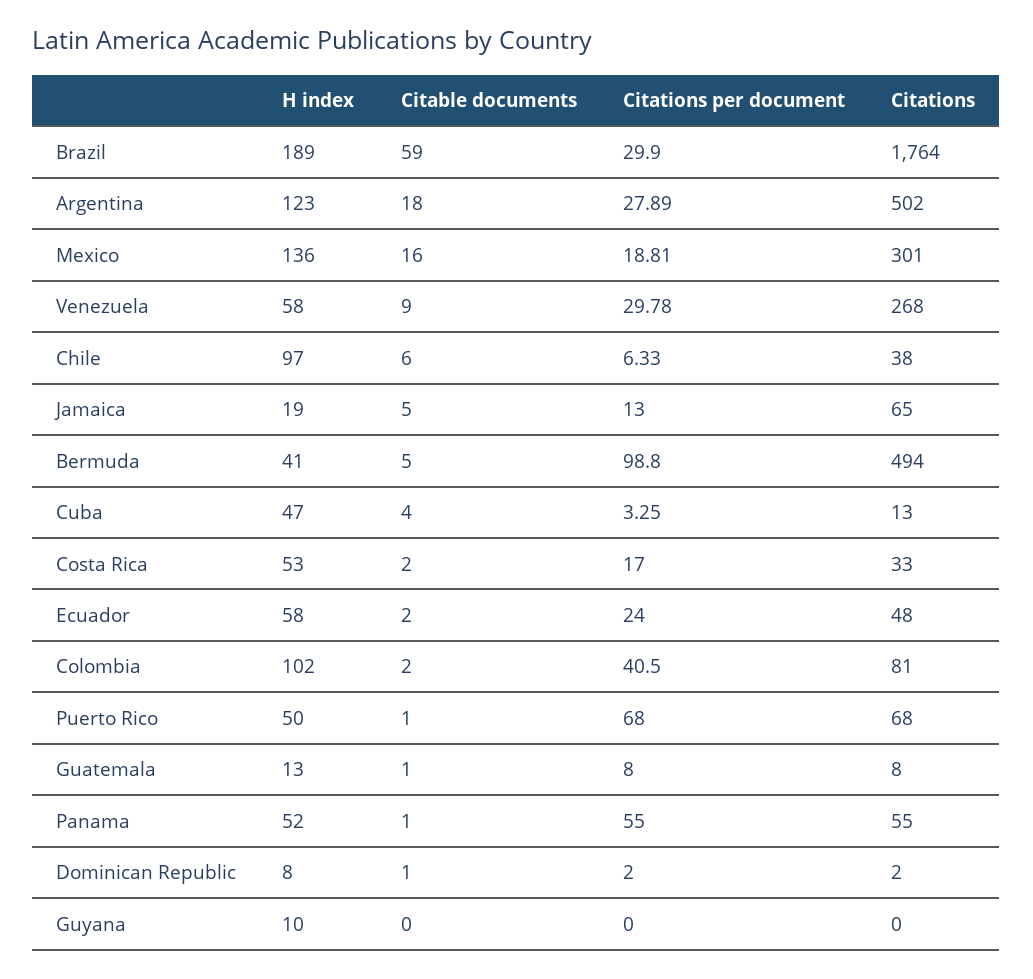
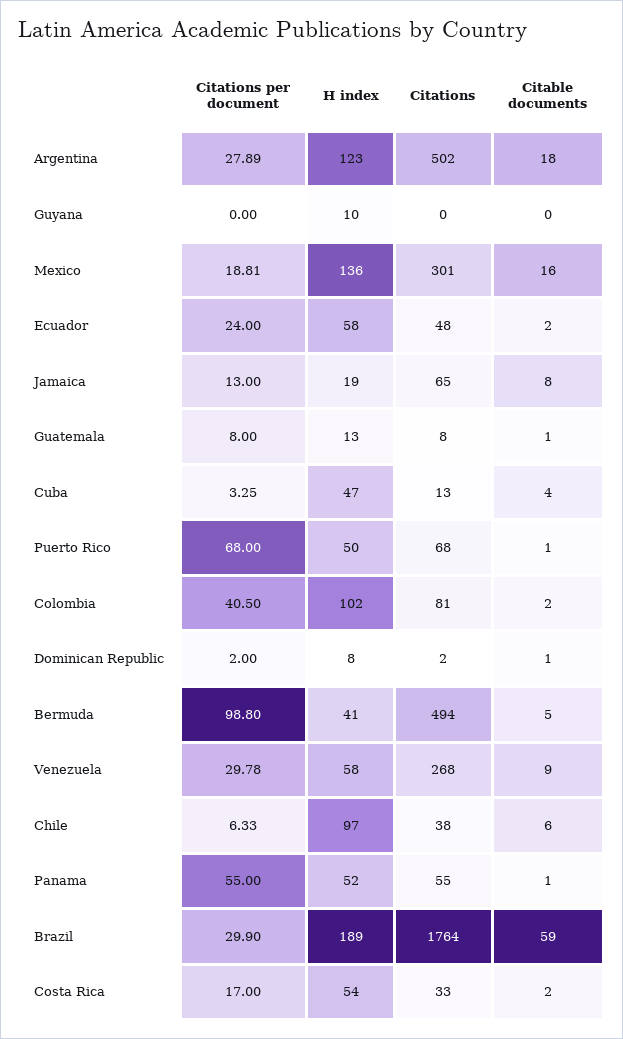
Citable documents, Jamaica: 5 -> 8
H index, Costa Rica: 53 -> 54

